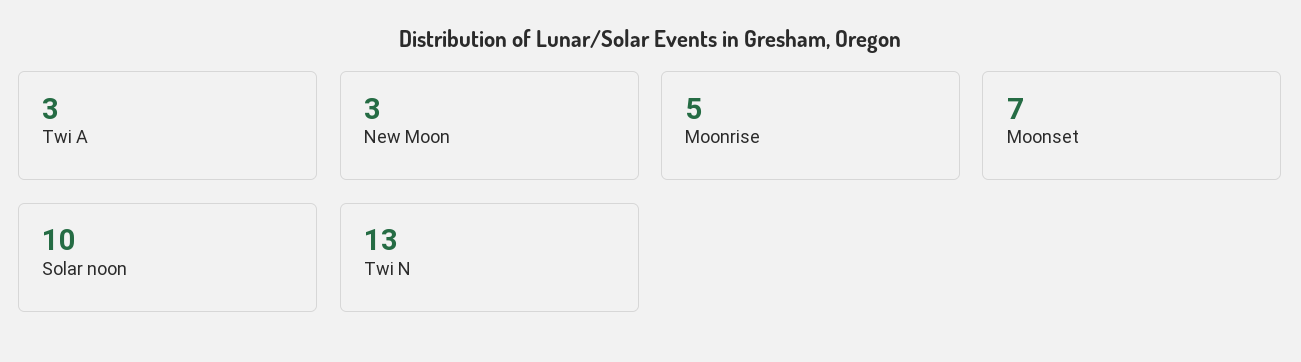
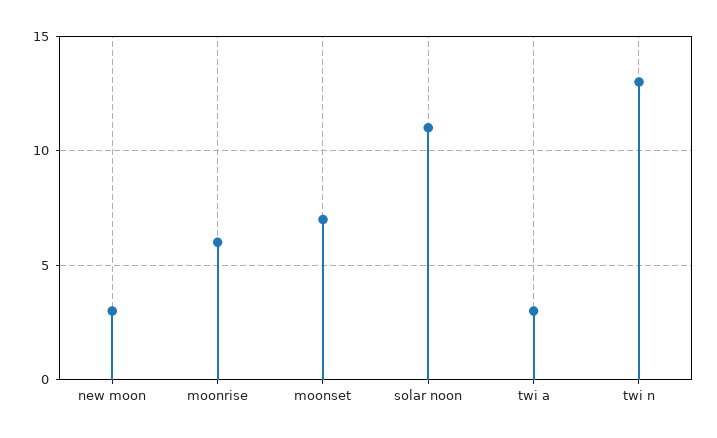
Moonrise: 5 -> 6
Solar noon: 10 -> 11

